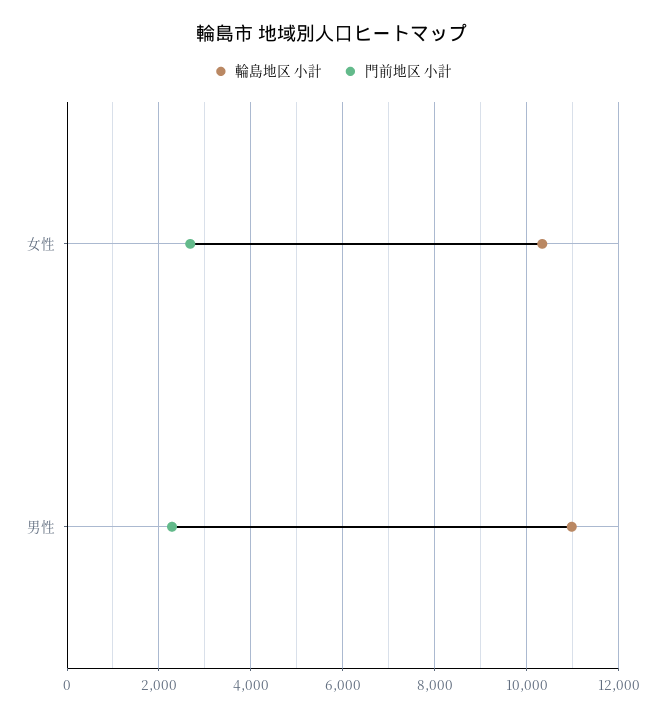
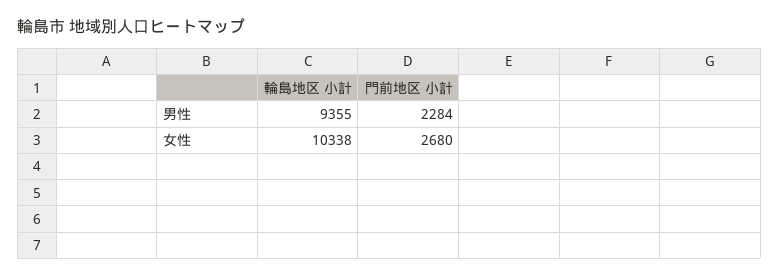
輪島地区 小計, 男性: 11000 -> 9355

